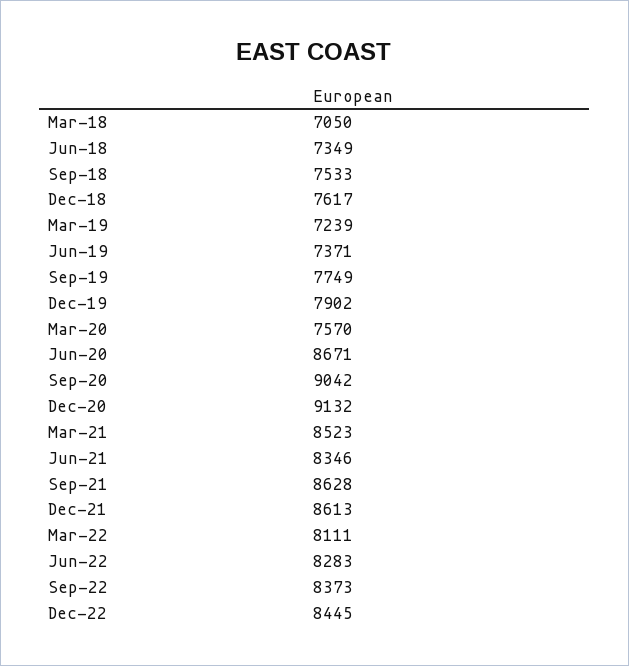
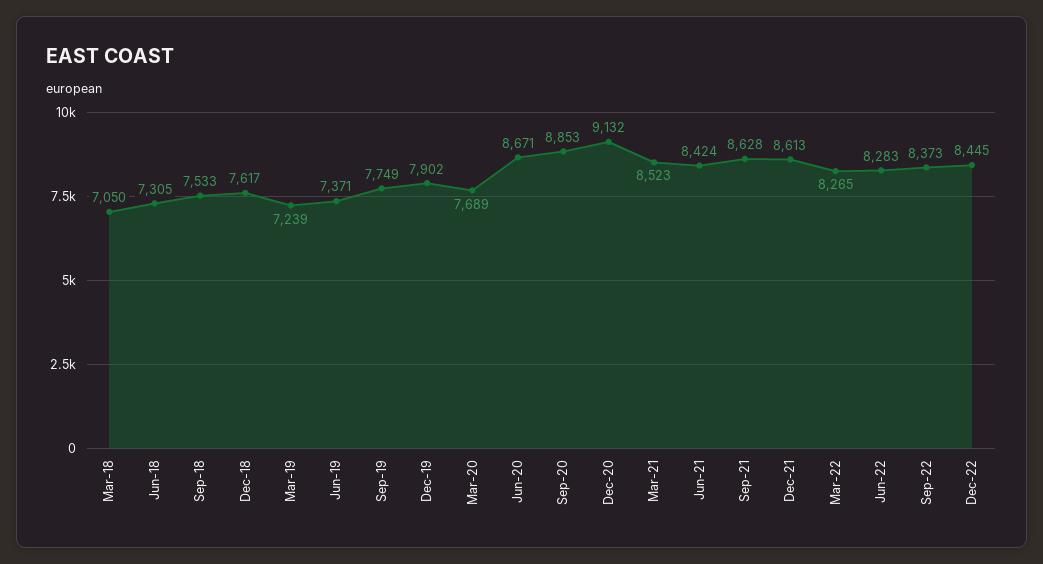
Jun-18: 7349 -> 7305
Mar-20: 7570 -> 7689
Sep-20: 9042 -> 8853
Jun-21: 8346 -> 8424
Mar-22: 8111 -> 8265

